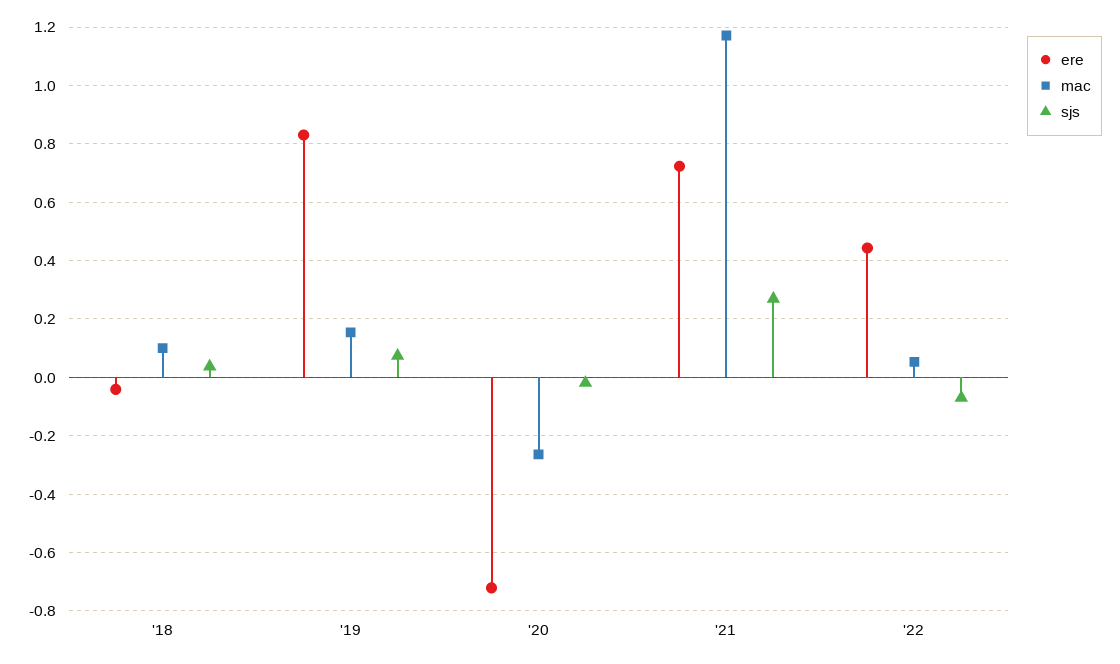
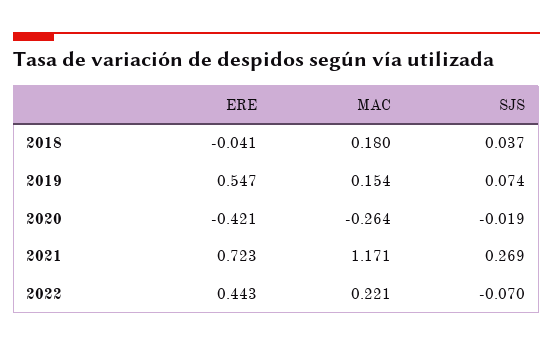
mac, '18: 0.1 -> 0.18
ere, '19: 0.825 -> 0.547
ere, '20: -0.725 -> -0.421
mac, '22: 0.05 -> 0.221

